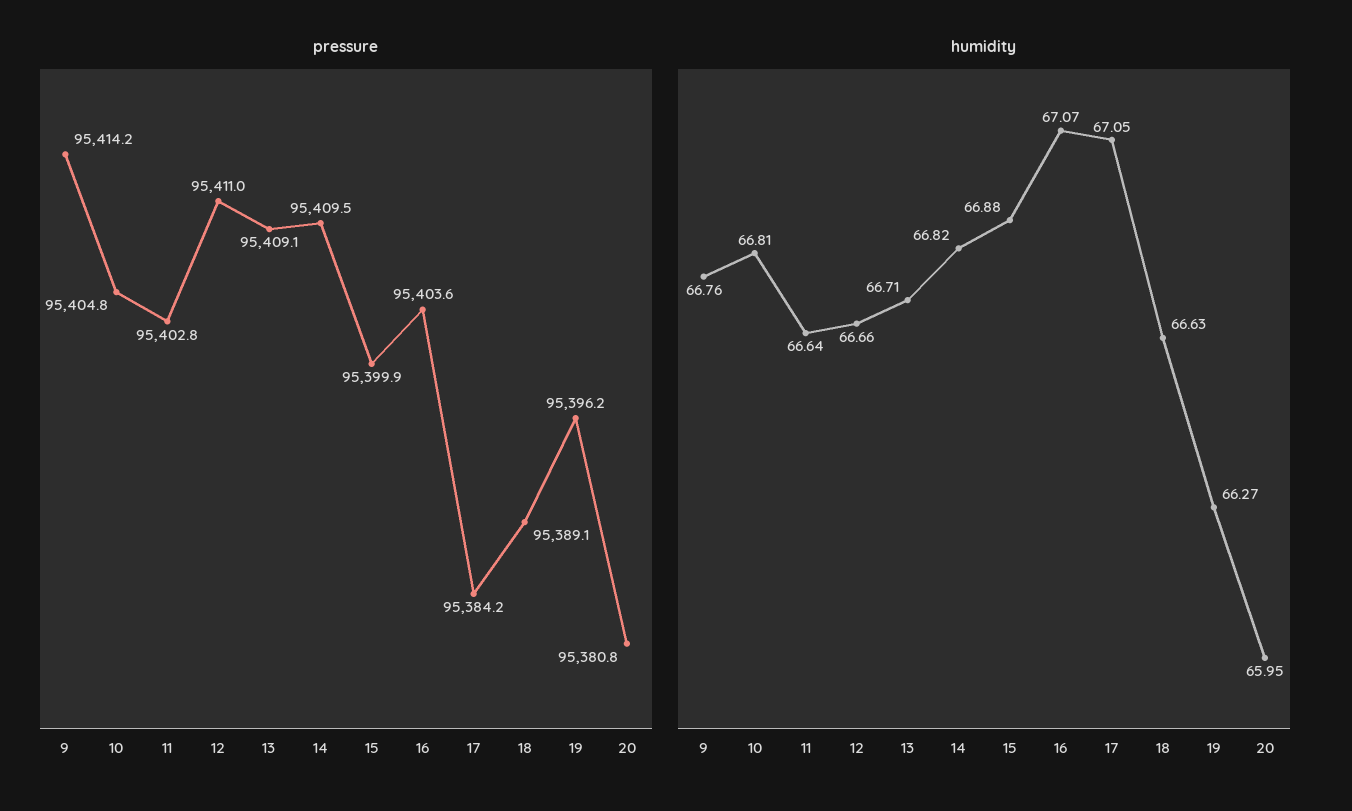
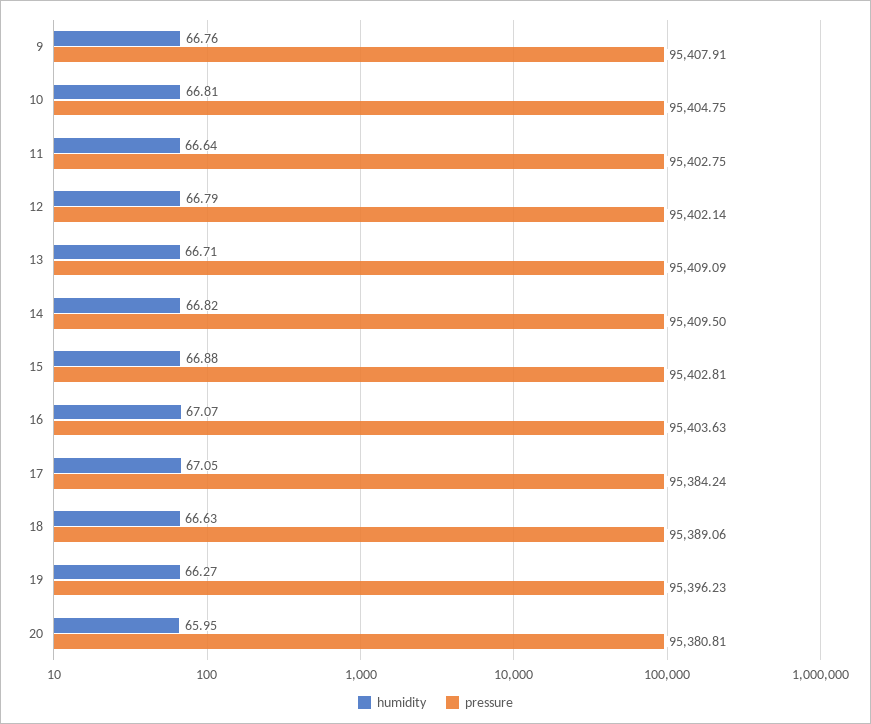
pressure, 9: 95414.2 -> 95407.91
pressure, 12: 95411 -> 95402.14
pressure, 15: 95399.9 -> 95402.81
humidity, 12: 66.66 -> 66.79

